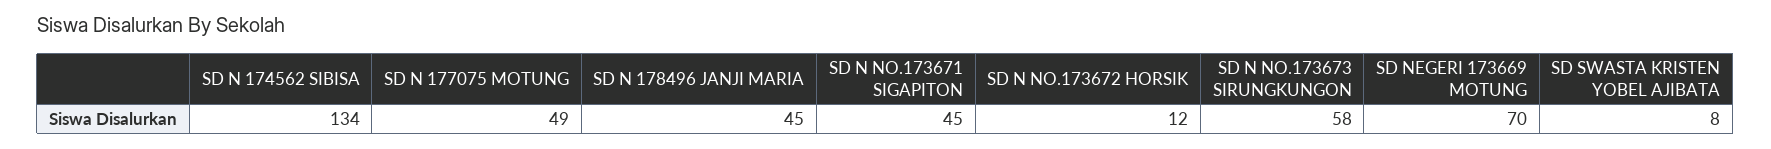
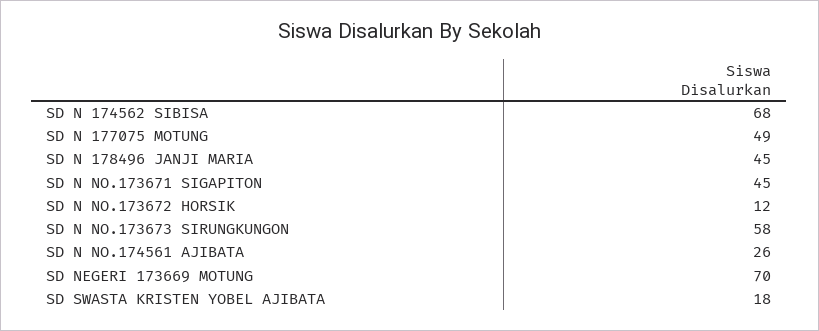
SD N 174562 SIBISA: 134 -> 68
SD SWASTA KRISTEN YOBEL AJIBATA: 8 -> 18
SD N NO.174561 AJIBATA: none -> 26

